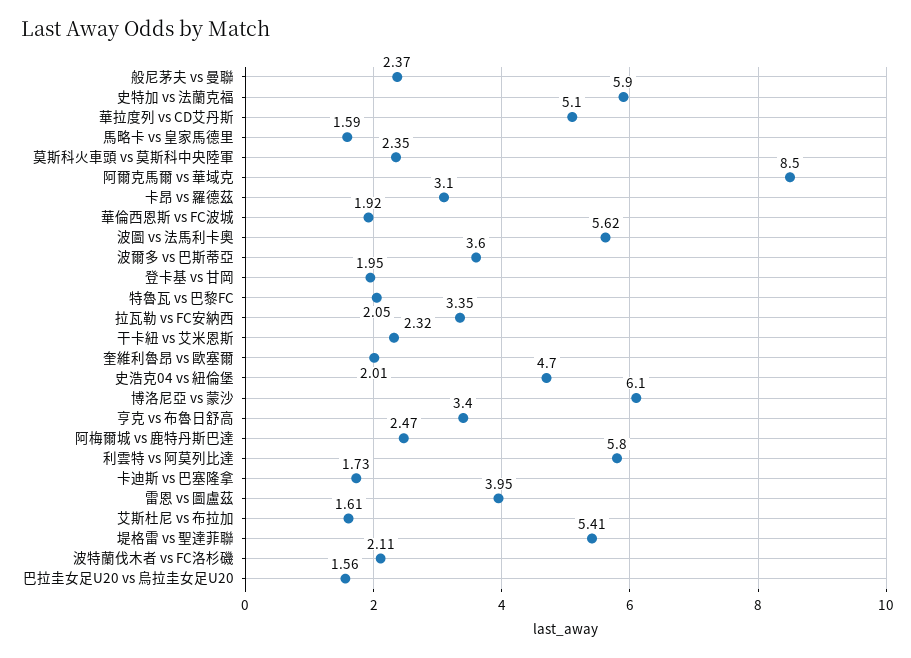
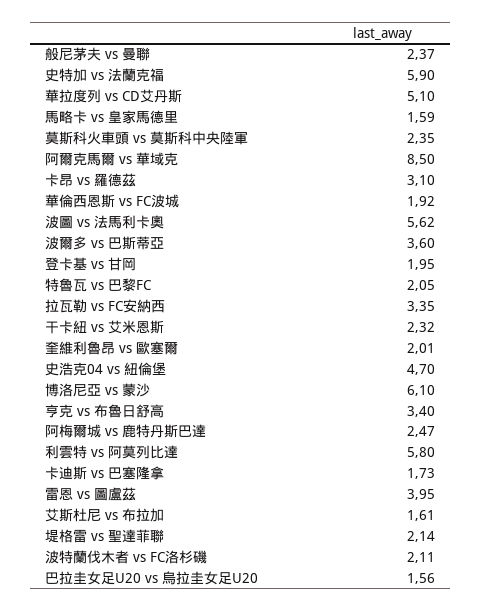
堤格雷 vs 聖達菲聯: 5.41 -> 2.14

